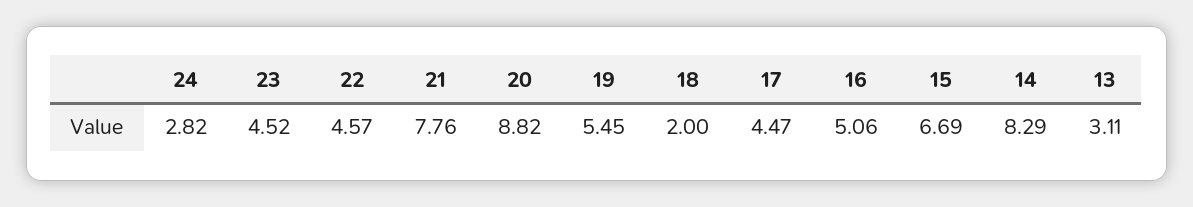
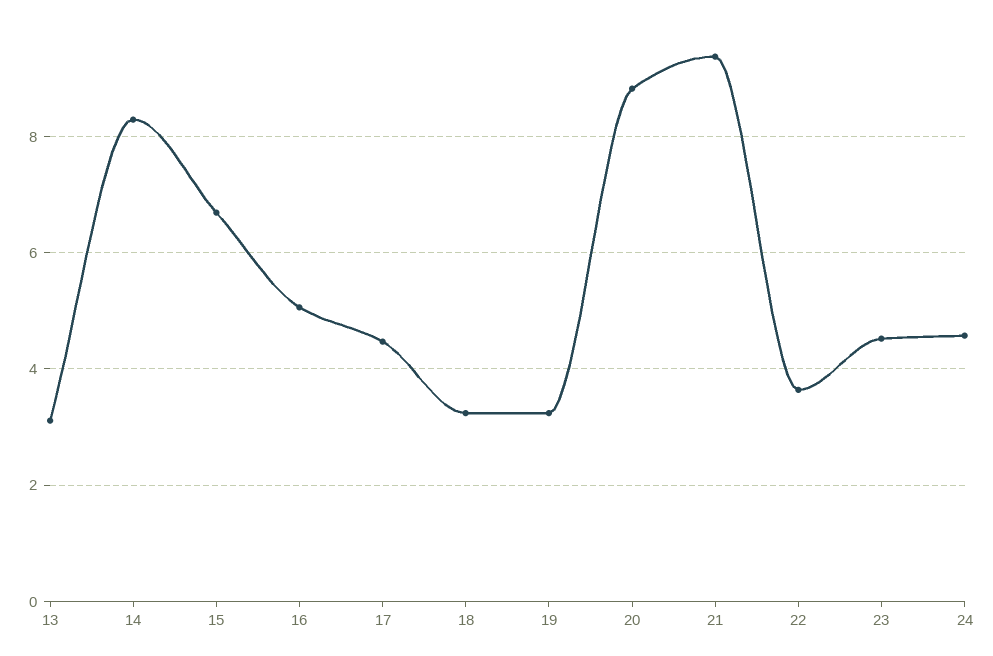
24: 2.82 -> 4.6
22: 4.57 -> 3.6
21: 7.76 -> 9.4
19: 5.45 -> 3.2
18: 2 -> 3.2

